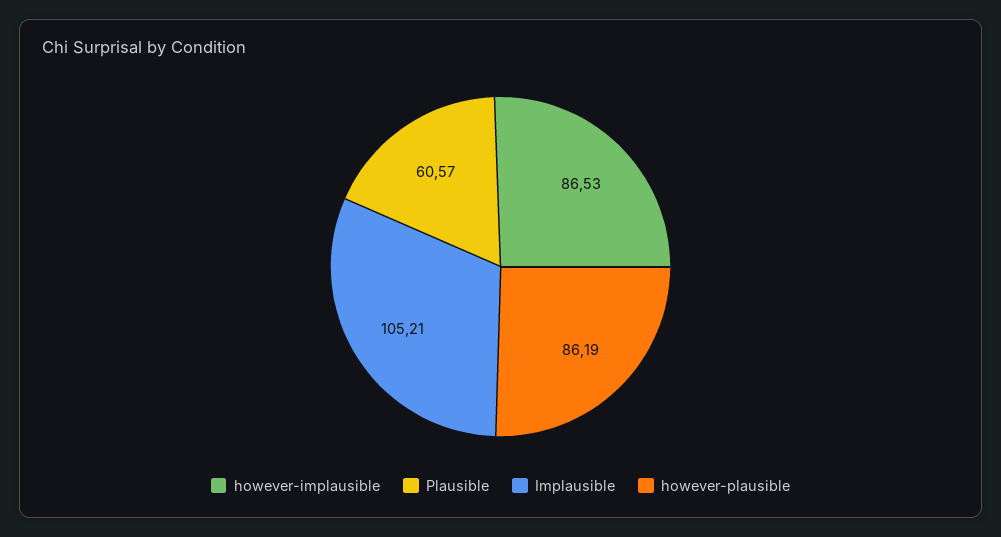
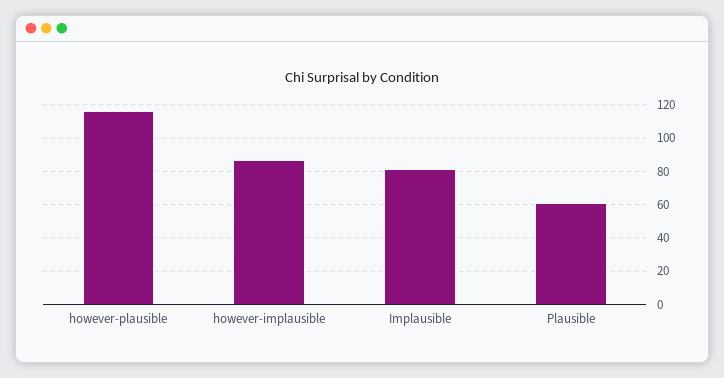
Implausible: 105.21 -> 80
however-plausible: 86.19 -> 115

